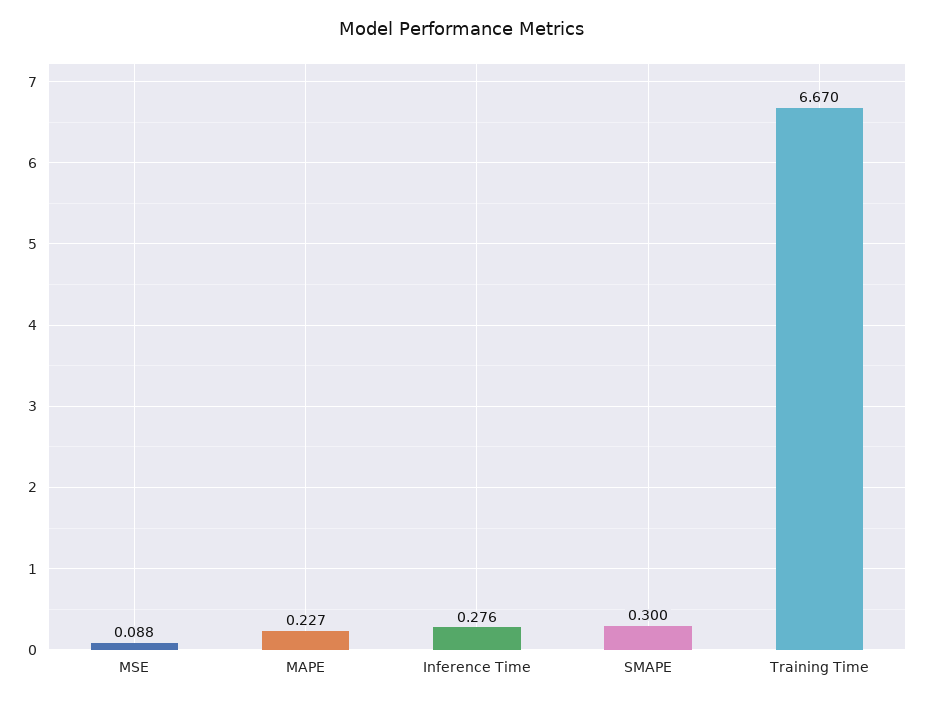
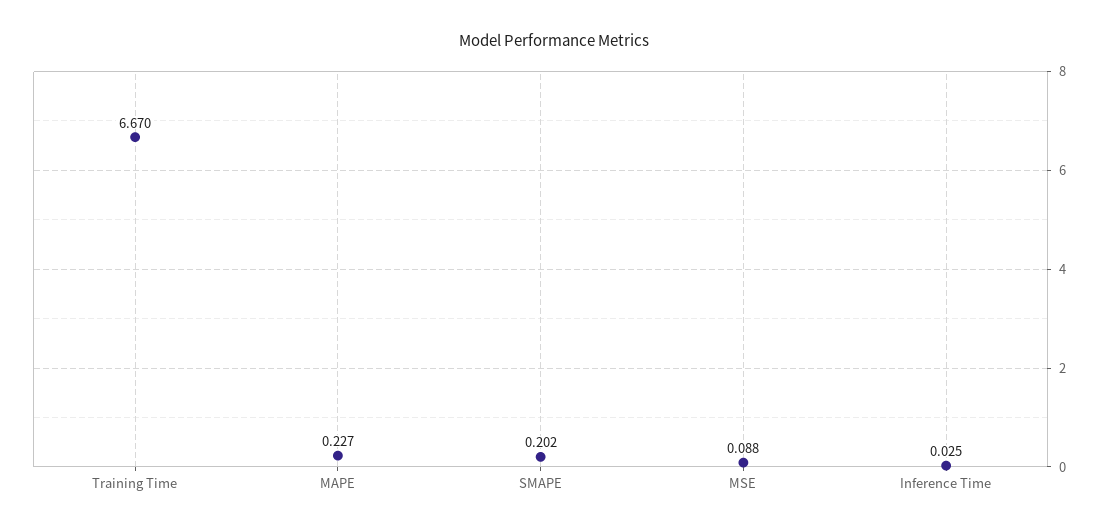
Inference Time: 0.276 -> 0.025
SMAPE: 0.3 -> 0.202

